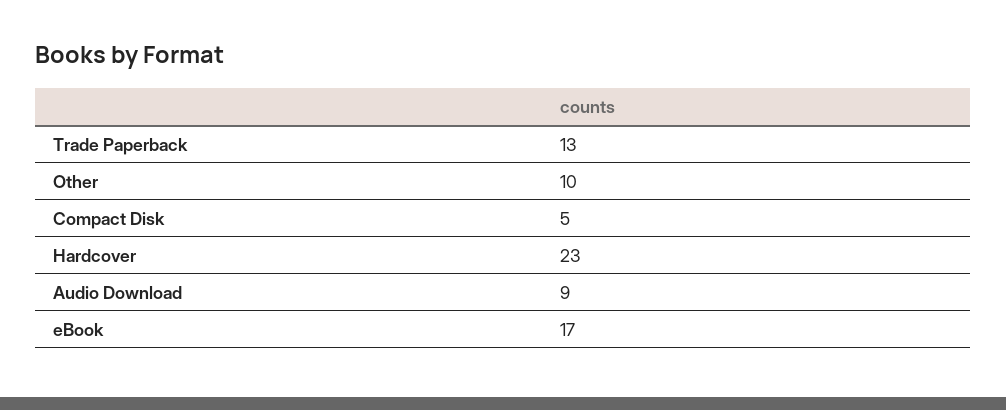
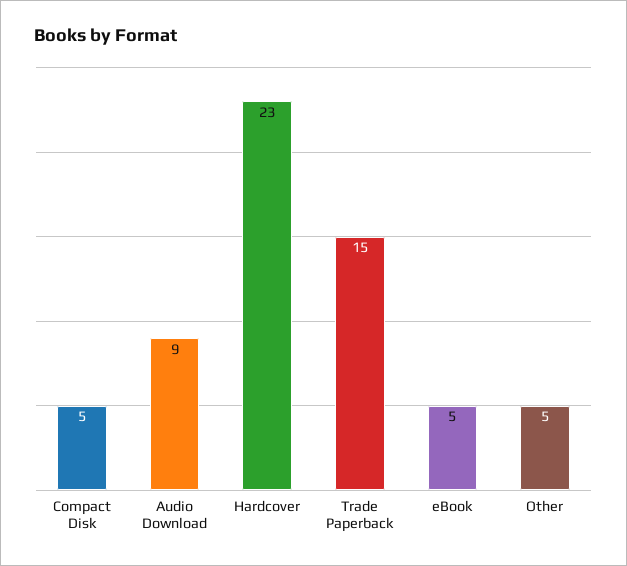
Trade Paperback: 13 -> 15
Other: 10 -> 5
eBook: 17 -> 5

